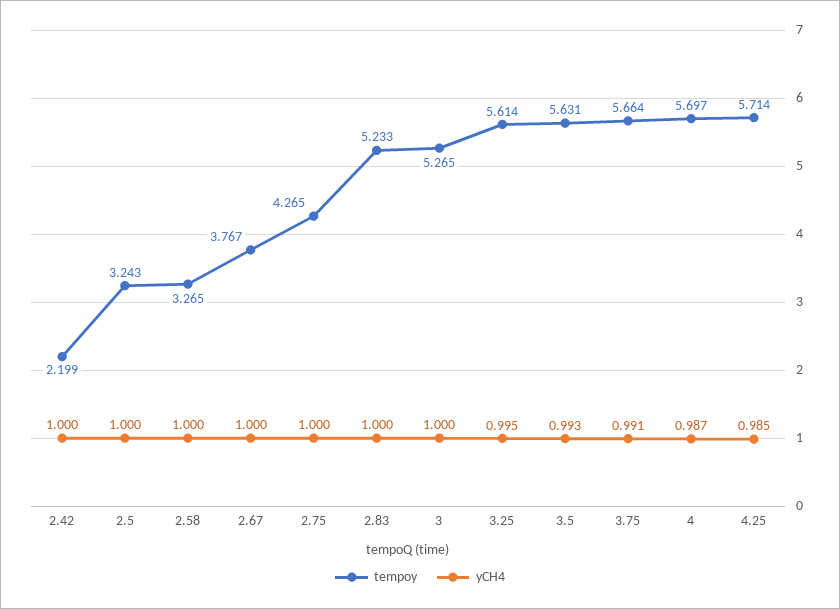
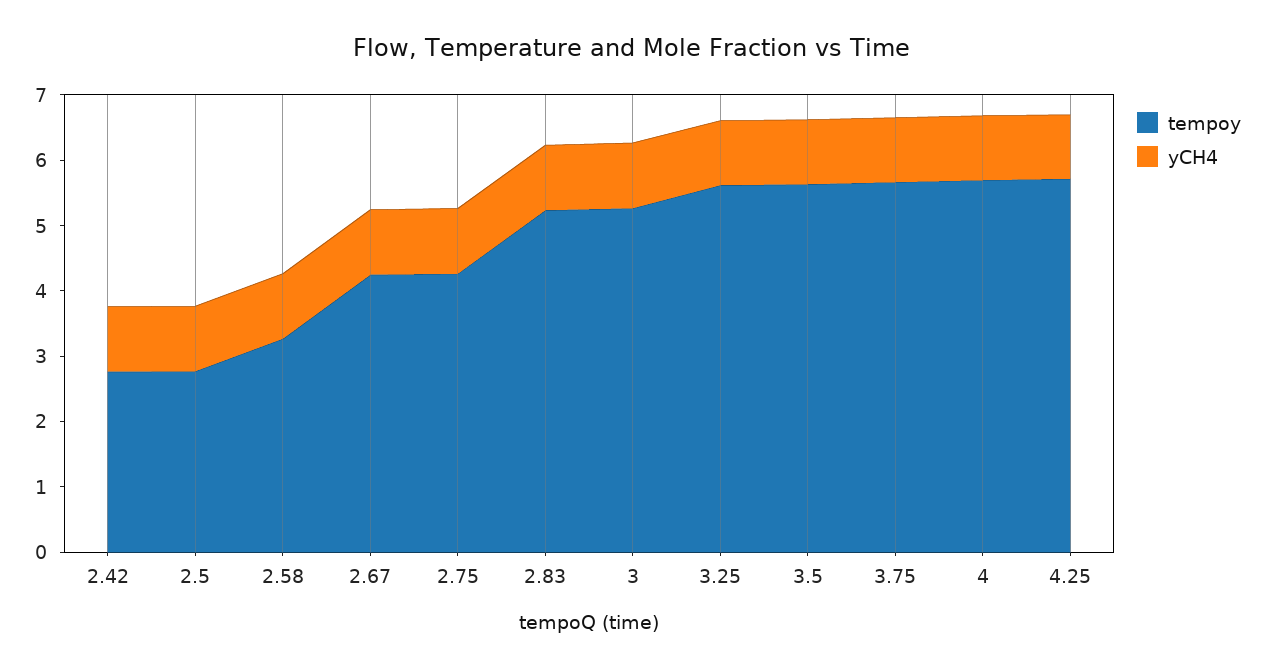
tempoy, 2.42: 2.199 -> 2.8
tempoy, 2.5: 3.243 -> 2.8
tempoy, 2.67: 3.767 -> 4.2

